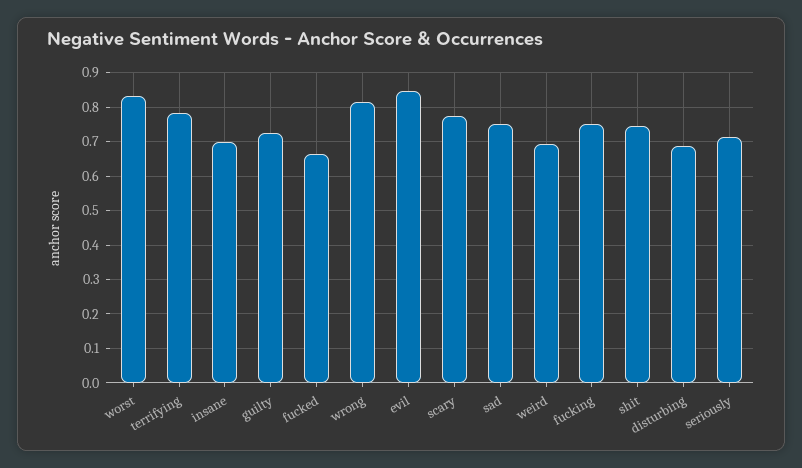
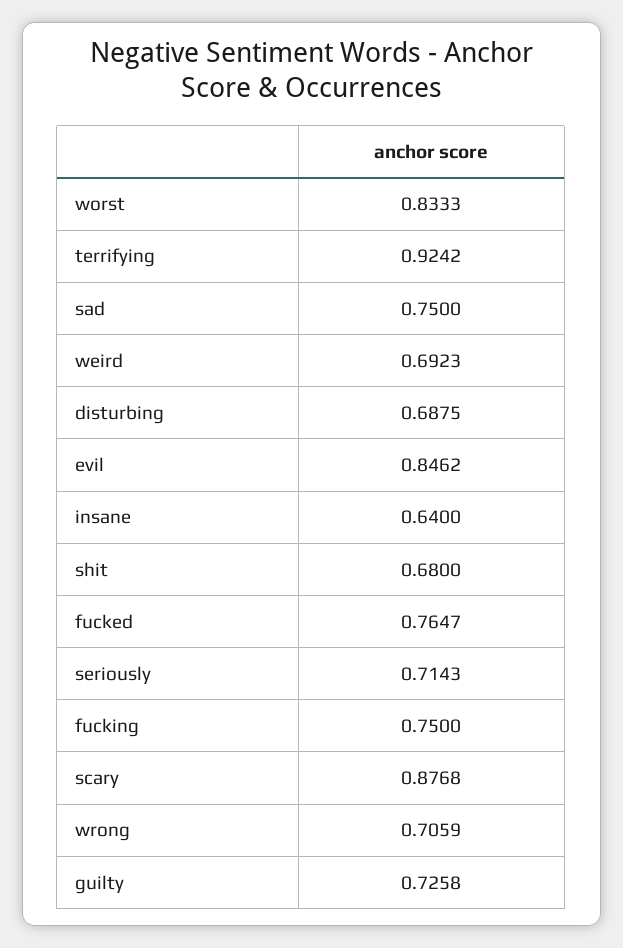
terrifying: 0.78 -> 0.9242
insane: 0.7 -> 0.64
fucked: 0.66 -> 0.7647
wrong: 0.82 -> 0.7059
scary: 0.78 -> 0.8768
shit: 0.74 -> 0.68

